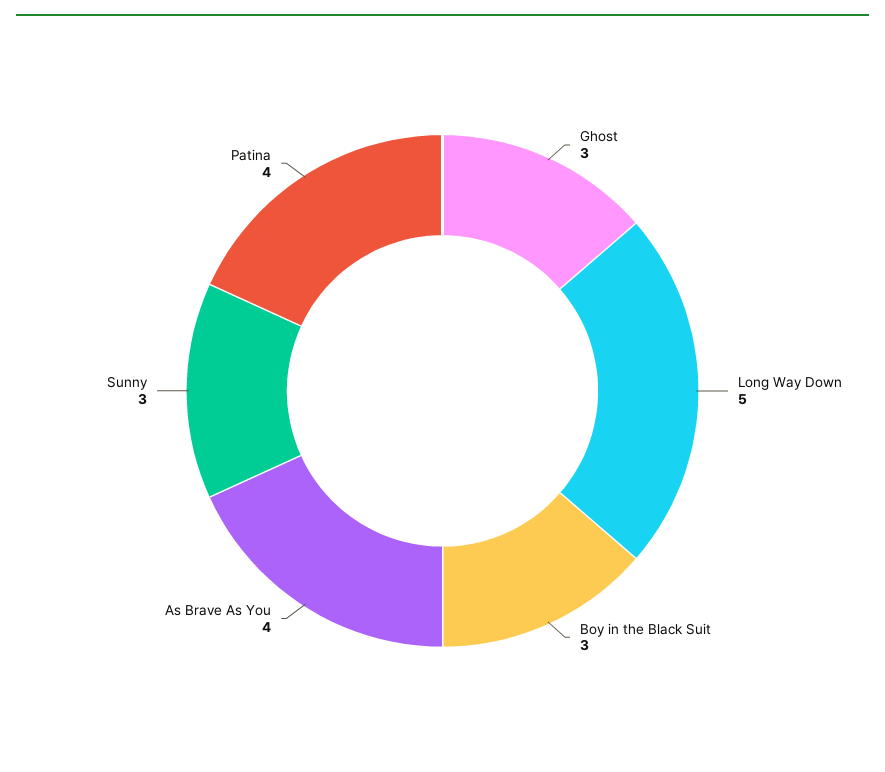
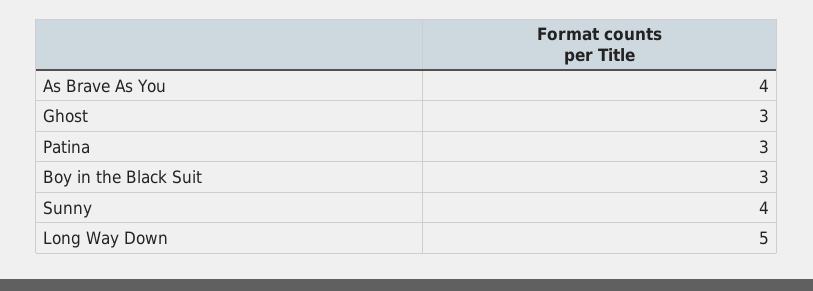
Sunny: 3 -> 4
Patina: 4 -> 3

